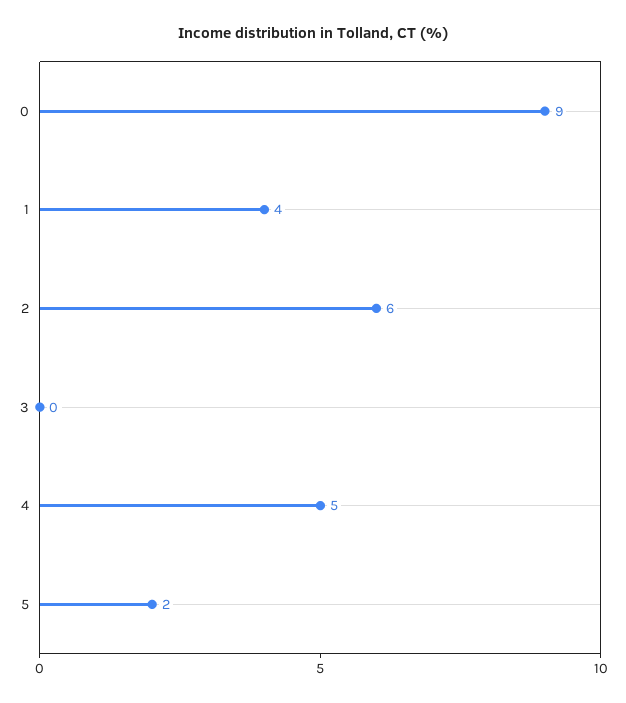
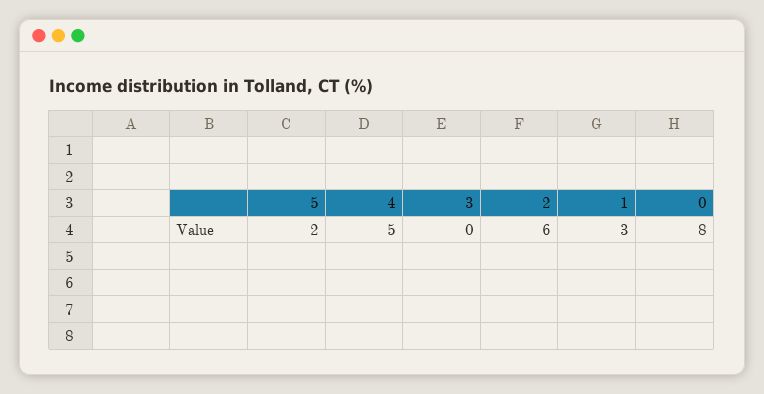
0: 9 -> 8
1: 4 -> 3

